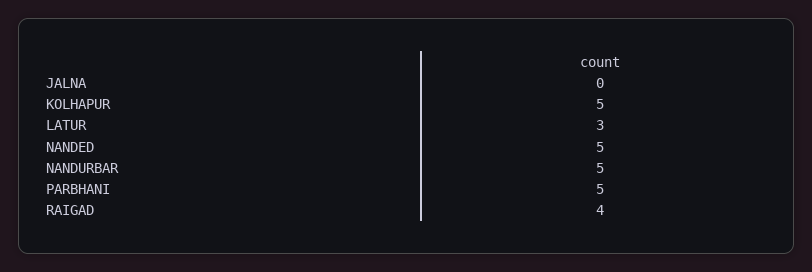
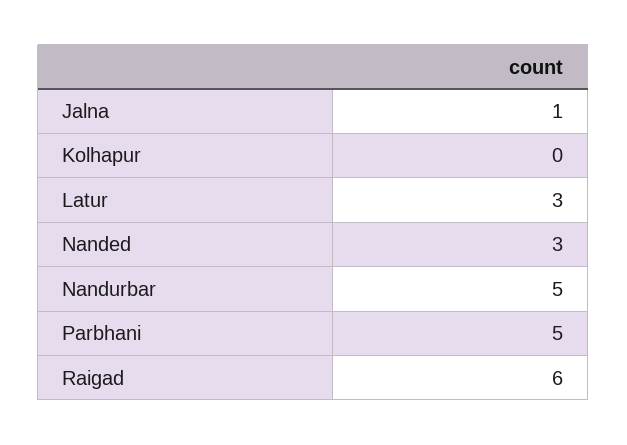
JALNA: 0 -> 1
KOLHAPUR: 5 -> 0
NANDED: 5 -> 3
RAIGAD: 4 -> 6

